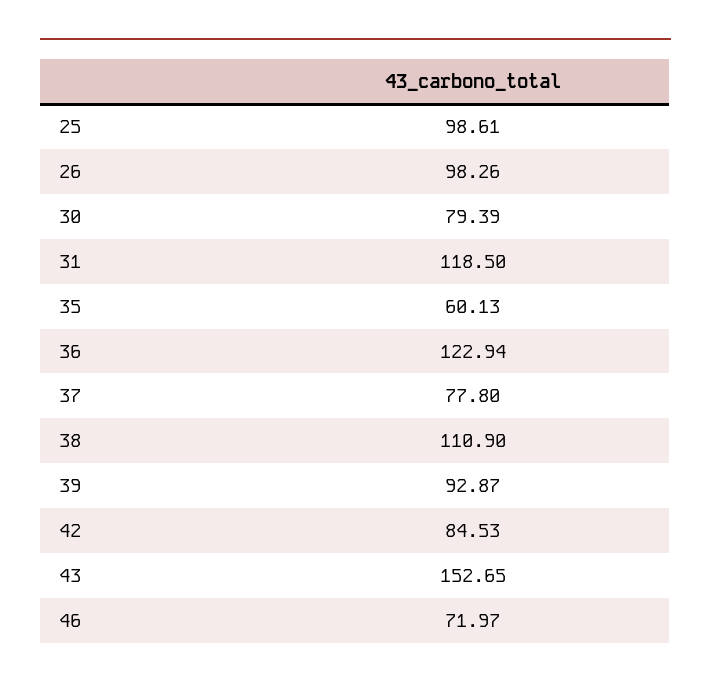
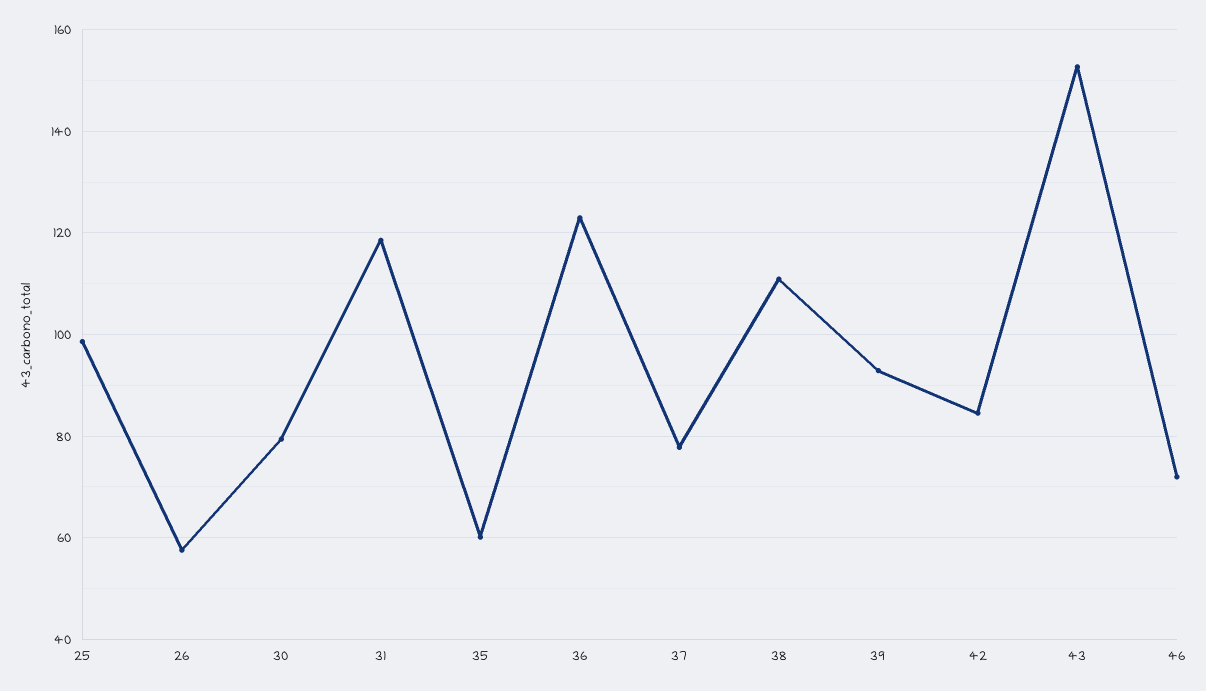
26: 98.26 -> 58

